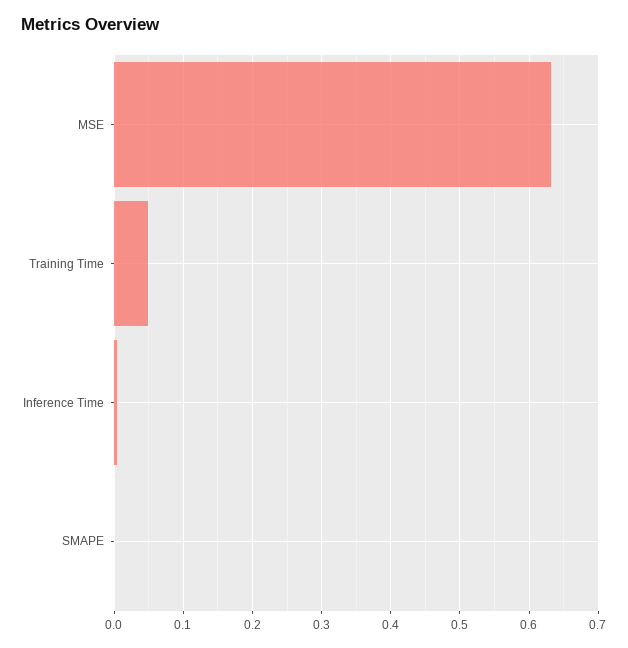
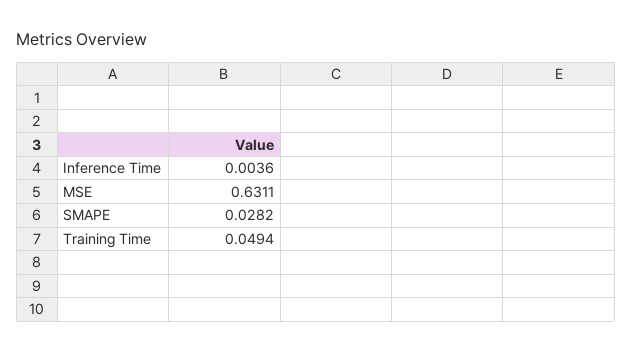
SMAPE: 0 -> 0.0282

